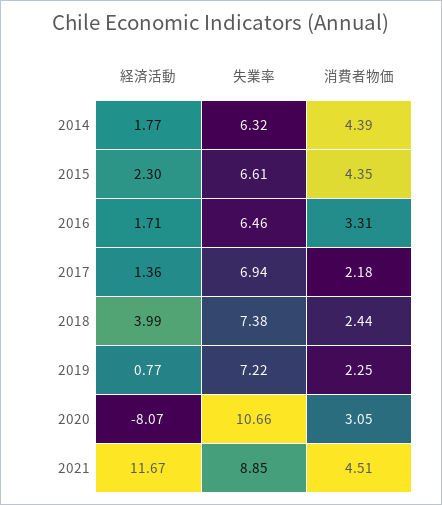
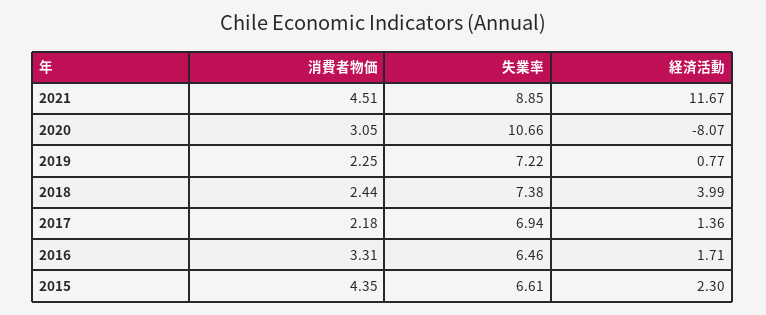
経済活動, 2014: 1.77 -> none
失業率, 2014: 6.32 -> none
消費者物価, 2014: 4.39 -> none

